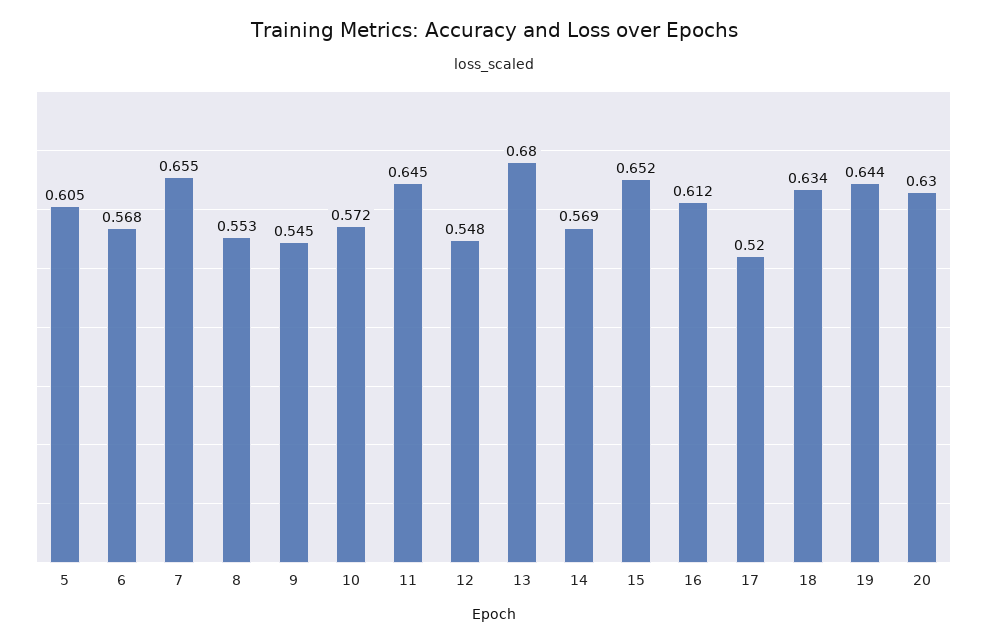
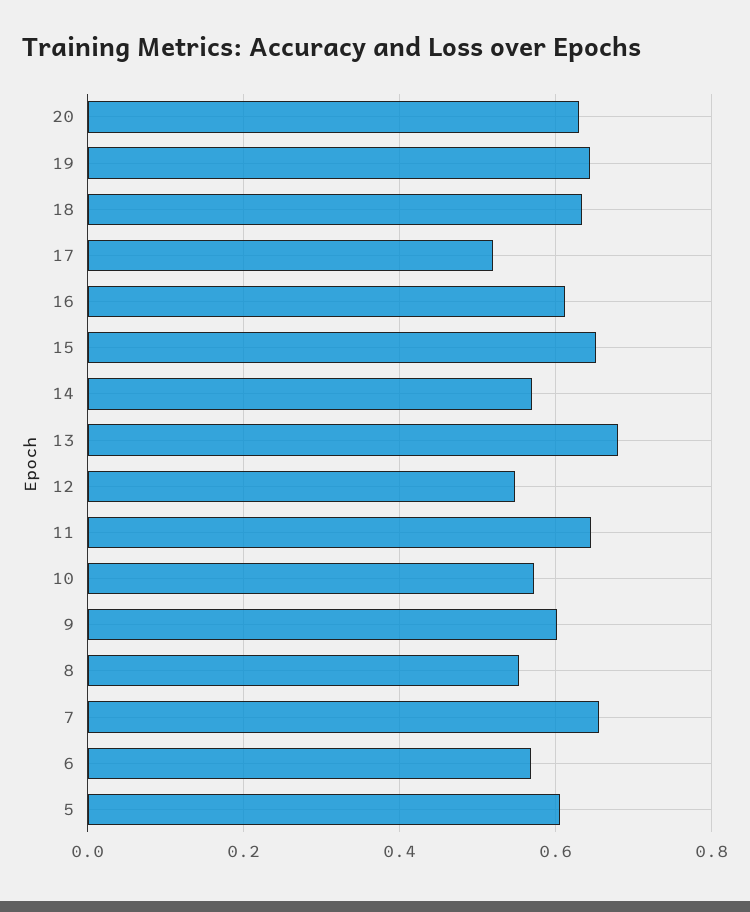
9: 0.545 -> 0.6

